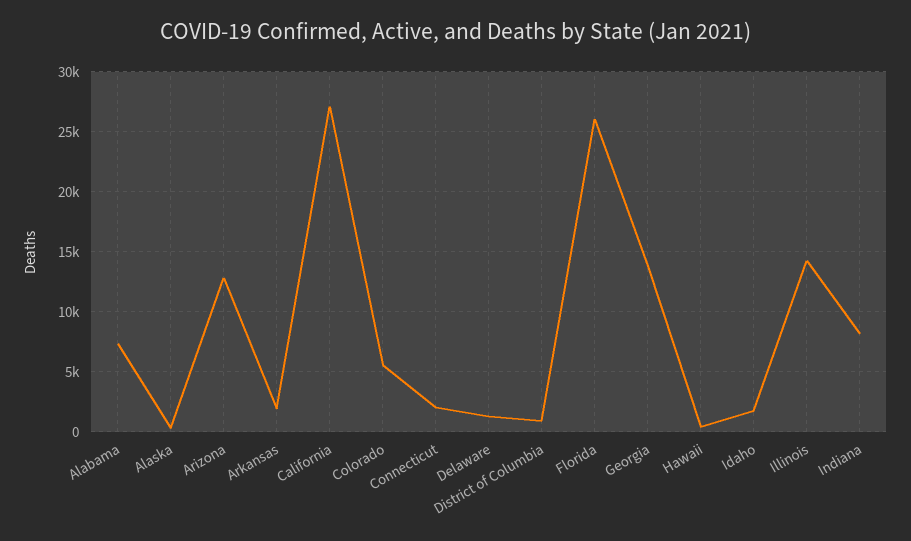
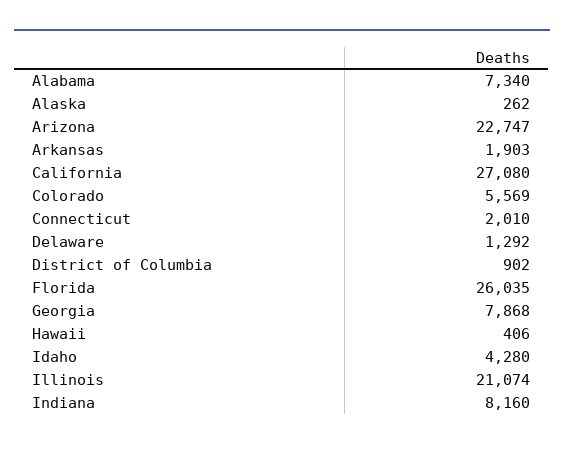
Arizona: 13000 -> 22747
Georgia: 14000 -> 7868
Idaho: 2000 -> 4280
Illinois: 14000 -> 21074

